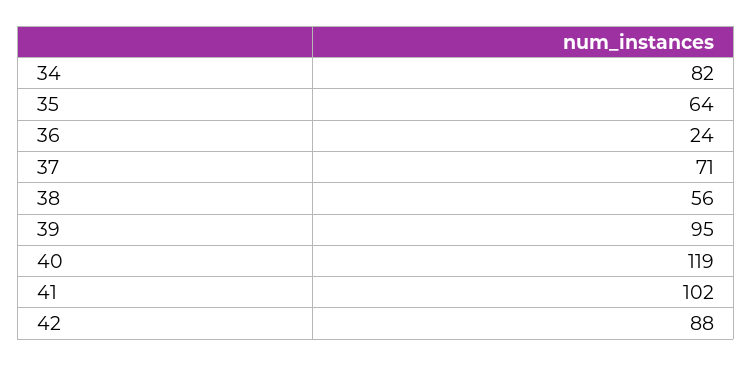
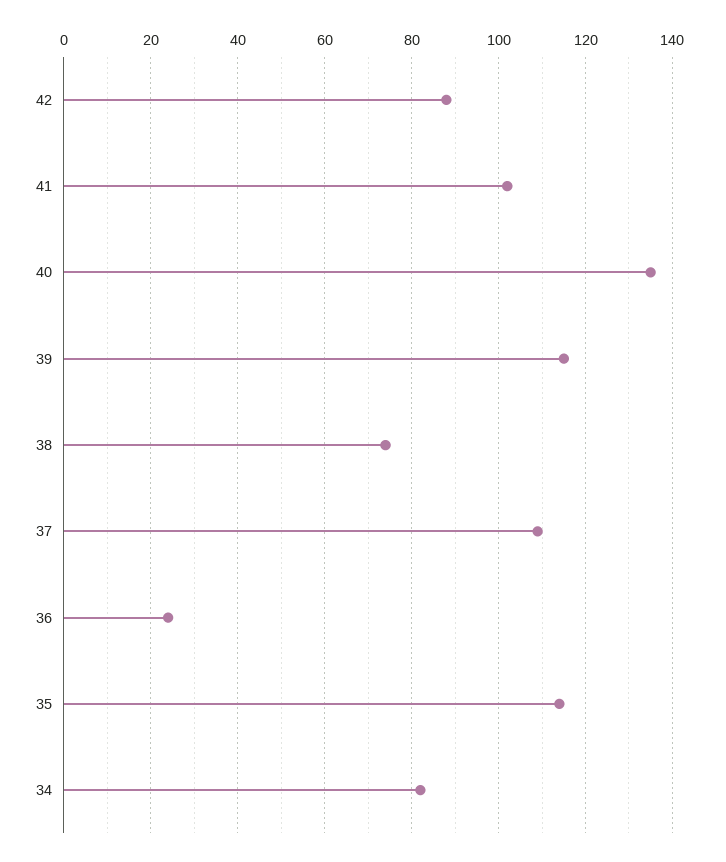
35: 64 -> 115
37: 71 -> 110
38: 56 -> 75
39: 95 -> 115
40: 119 -> 135

